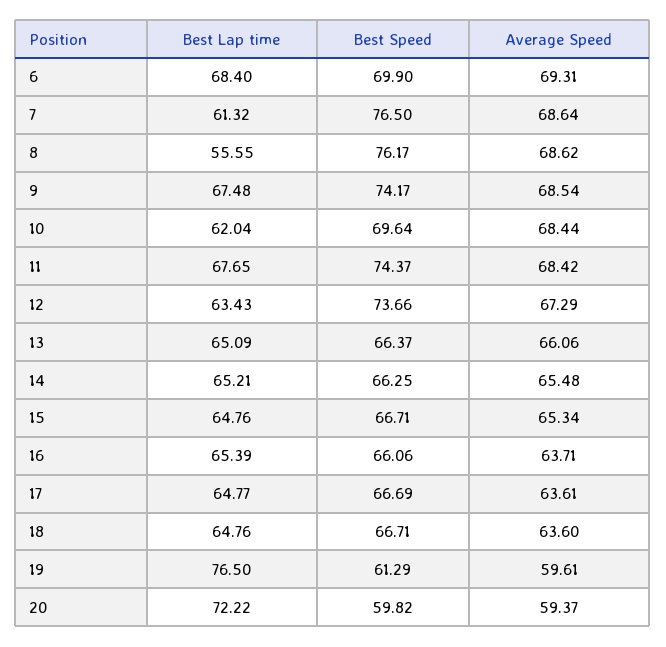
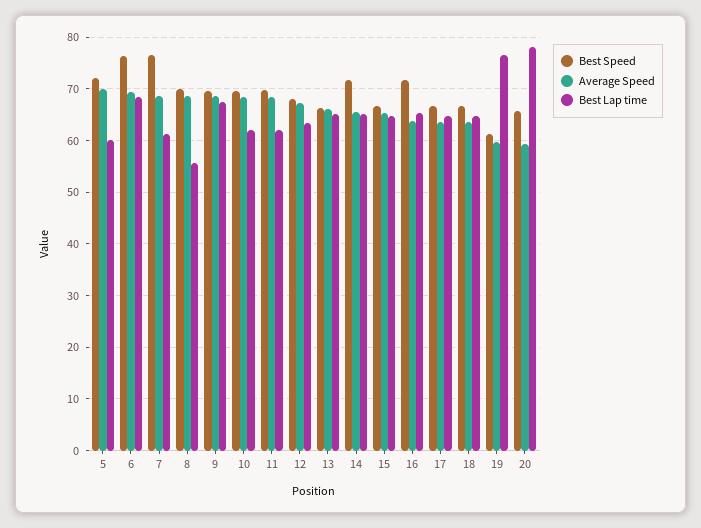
Best Speed, 6: 69.9 -> 76
Best Speed, 8: 76.17 -> 70
Best Speed, 9: 74.17 -> 70
Best Lap time, 11: 67.65 -> 62
Best Speed, 11: 74.37 -> 70
Best Speed, 12: 73.66 -> 68
Best Speed, 14: 66.25 -> 72
Best Speed, 16: 66.06 -> 72
Best Lap time, 20: 72.22 -> 78
Best Speed, 20: 59.82 -> 66
Best Speed, 5: none -> 72
Average Speed, 5: none -> 70
Best Lap time, 5: none -> 60

